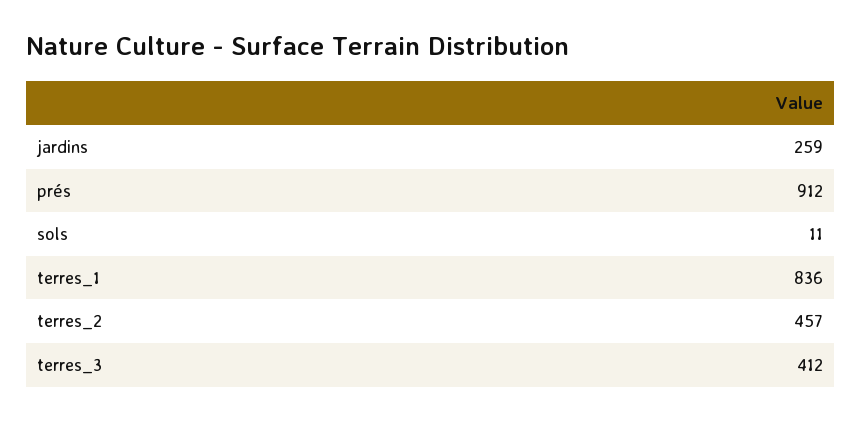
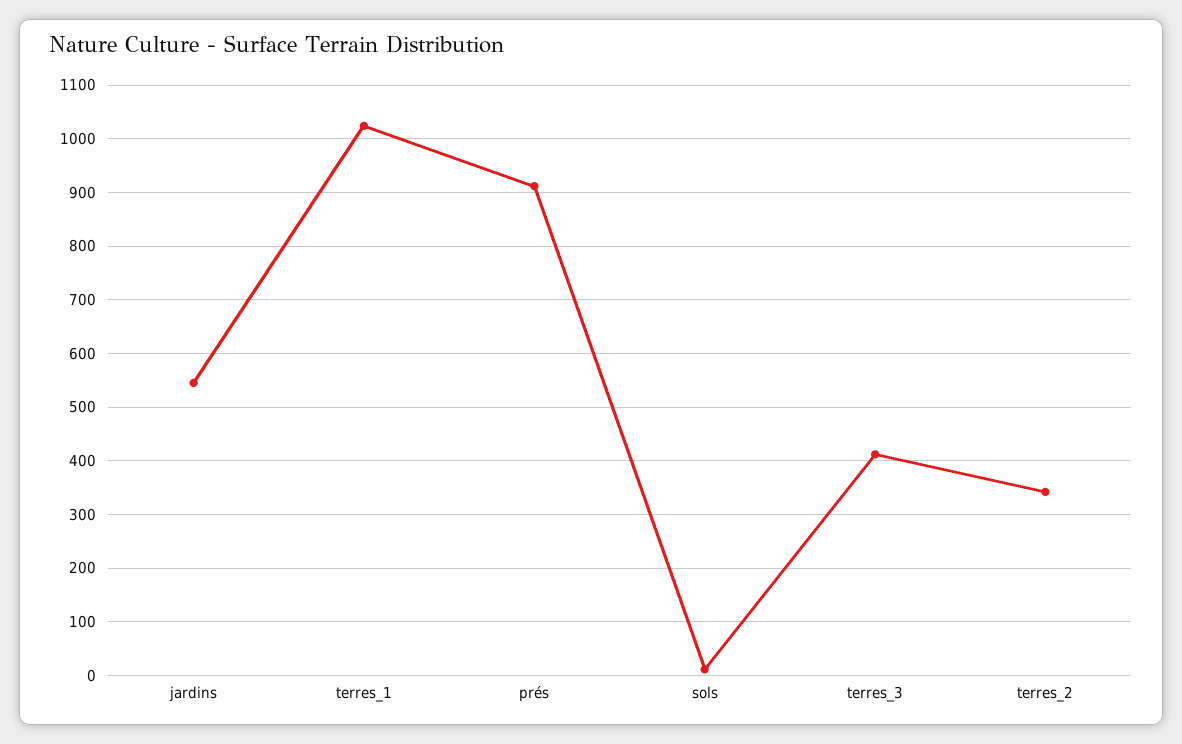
jardins: 259 -> 540
terres_1: 836 -> 1020
terres_2: 457 -> 340

